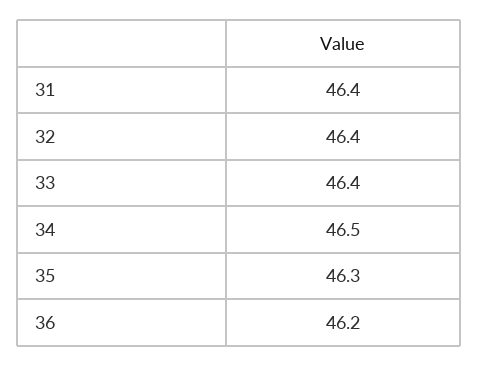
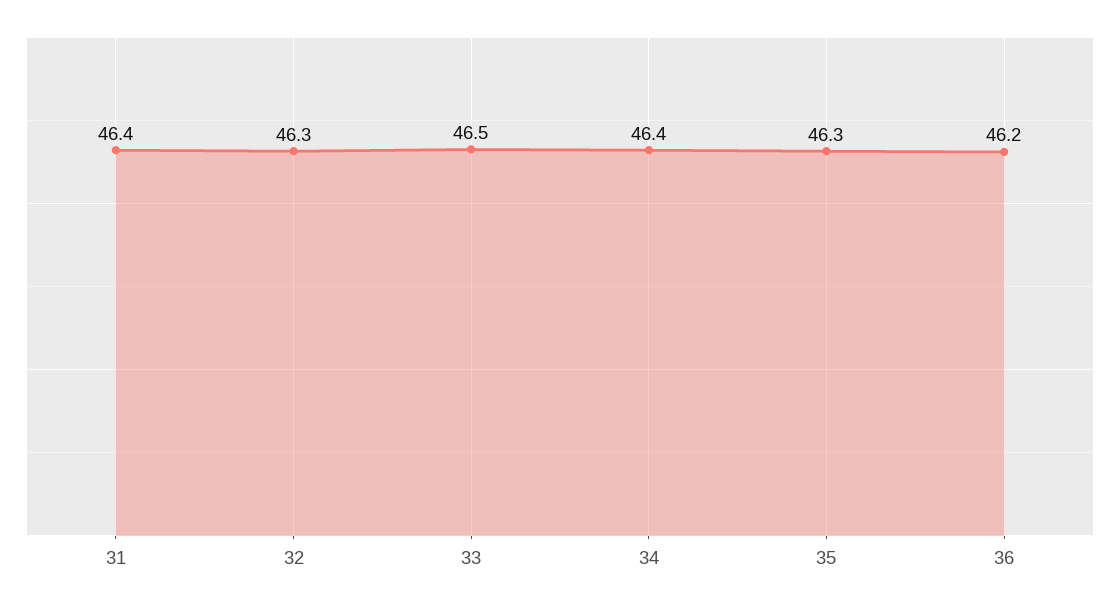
32: 46.4 -> 46.3
33: 46.4 -> 46.5
34: 46.5 -> 46.4

